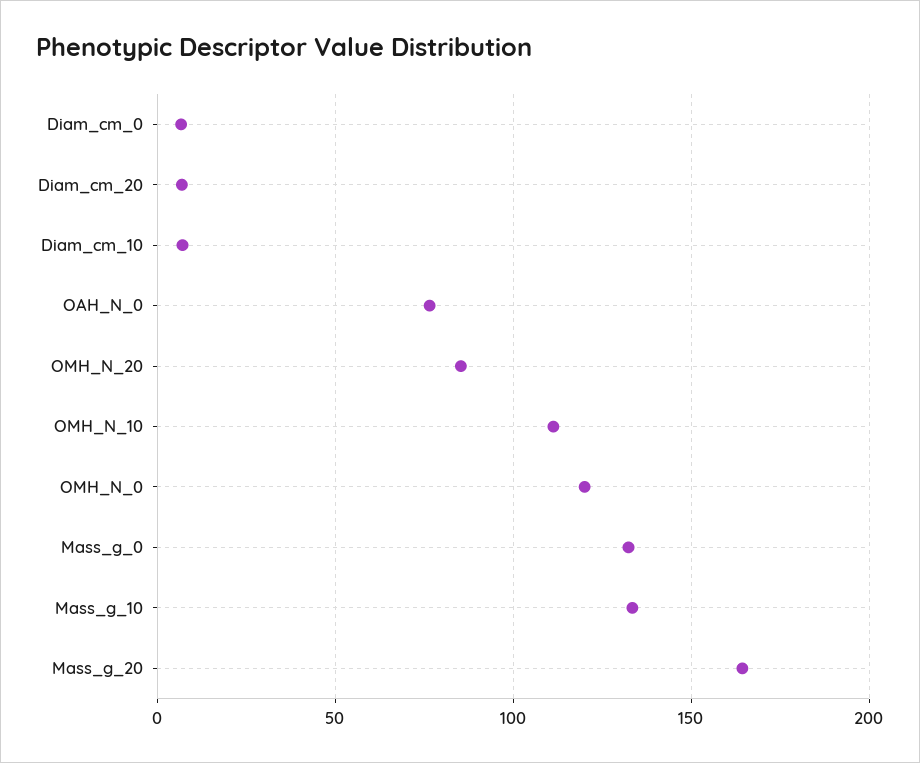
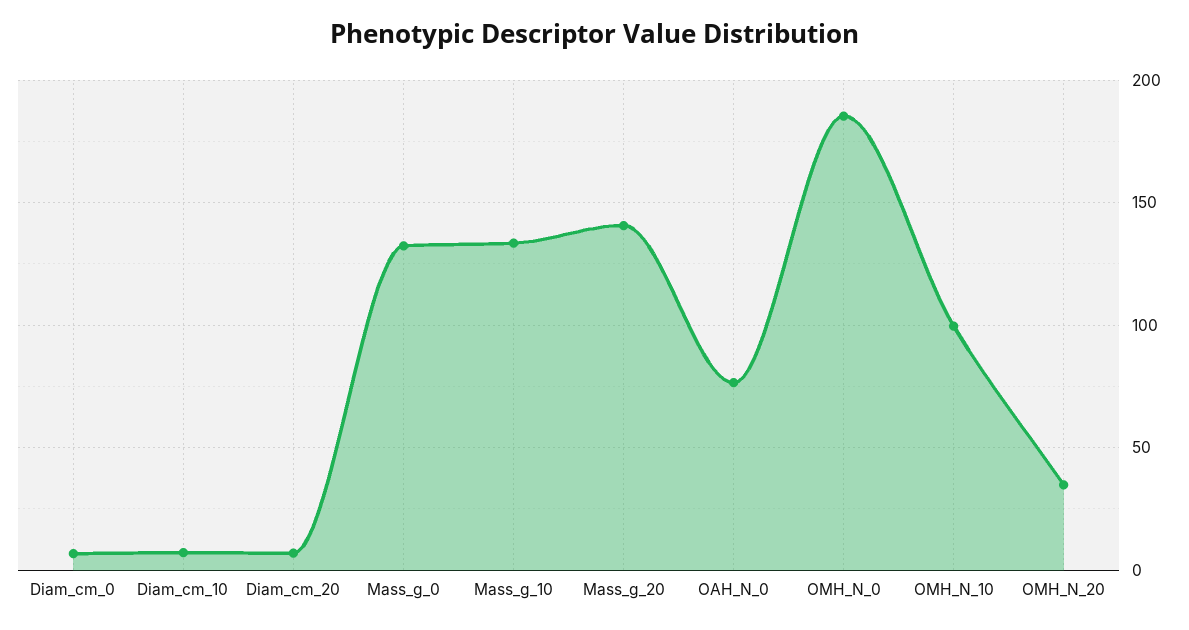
OMH_N_20: 85 -> 35
OMH_N_10: 110 -> 100
OMH_N_0: 120 -> 185
Mass_g_20: 165 -> 140

